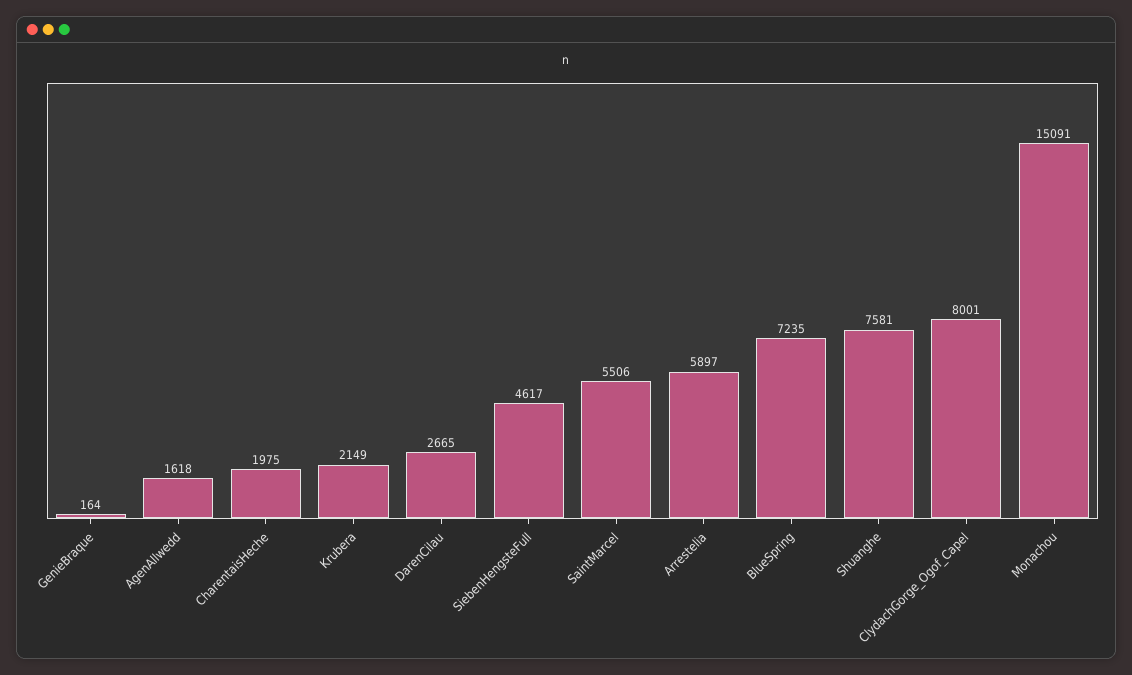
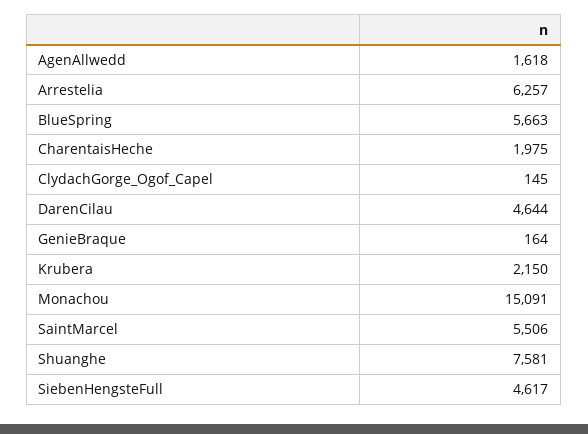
Krubera: 2149 -> 2150
DarenCilau: 2665 -> 4644
Arrestelia: 5897 -> 6257
BlueSpring: 7235 -> 5663
ClydachGorge_Ogof_Capel: 8001 -> 145

